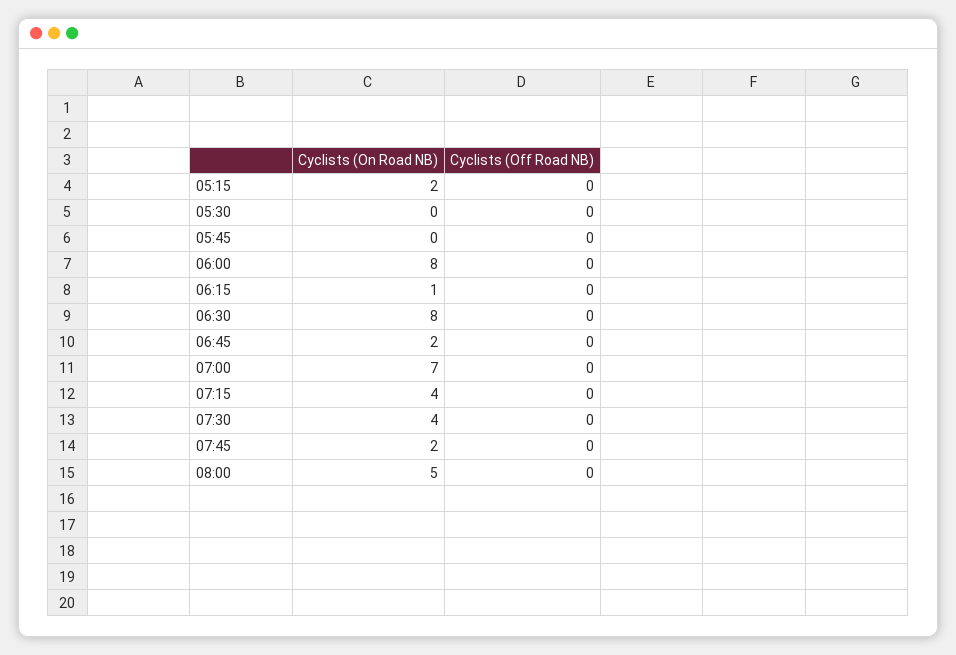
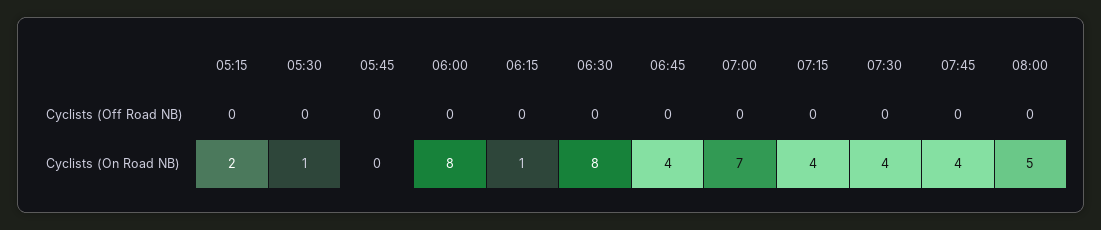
Cyclists (On Road NB), 05:30: 0 -> 1
Cyclists (On Road NB), 06:45: 2 -> 4
Cyclists (On Road NB), 07:45: 2 -> 4

